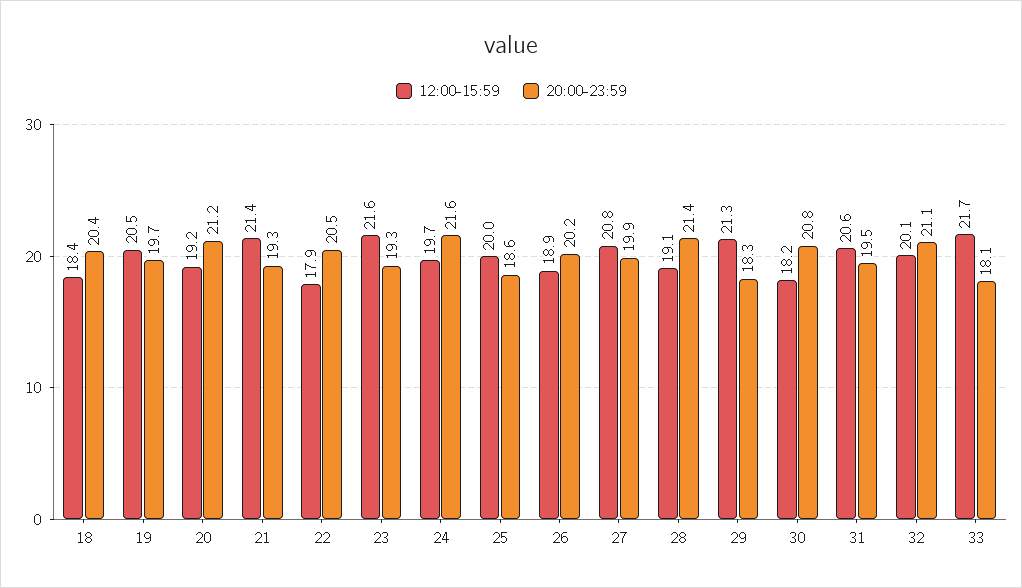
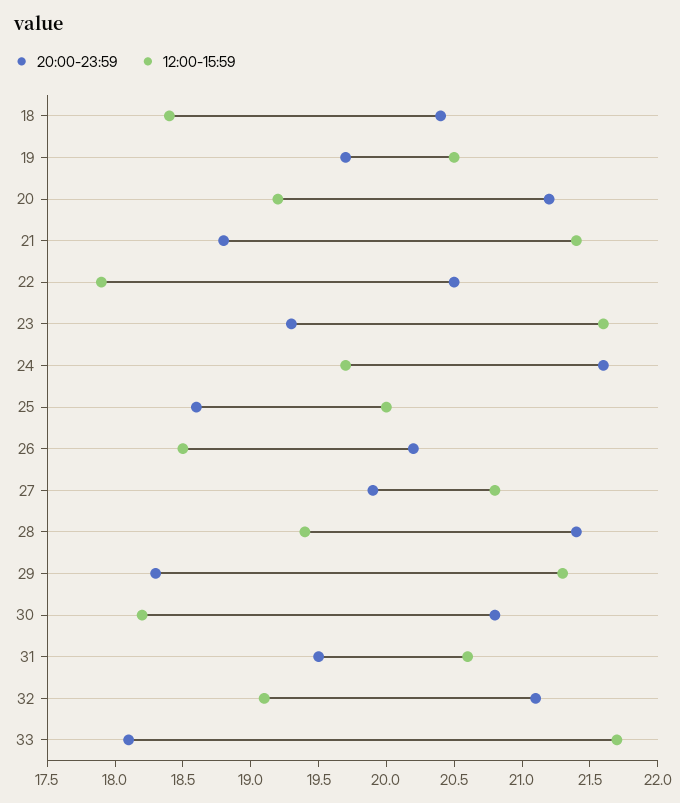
20:00-23:59, 21: 19.3 -> 18.8
12:00-15:59, 26: 18.9 -> 18.5
12:00-15:59, 28: 19.1 -> 19.4
12:00-15:59, 32: 20.1 -> 19.1

